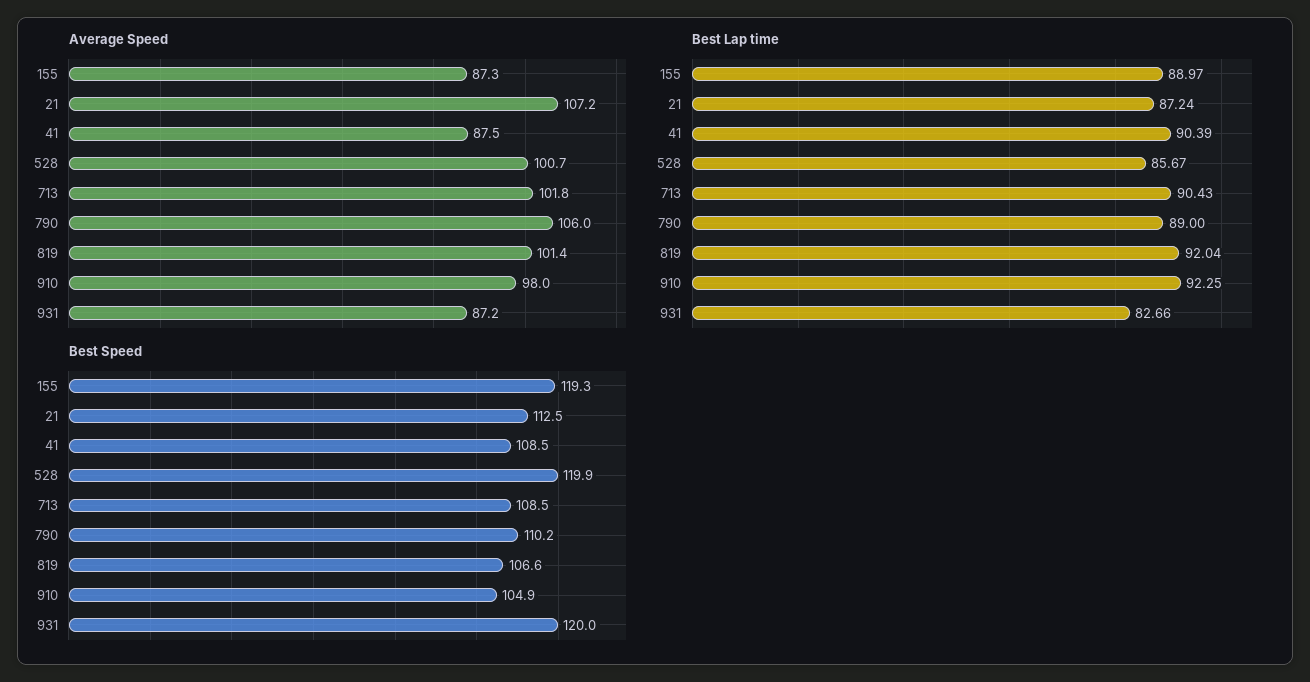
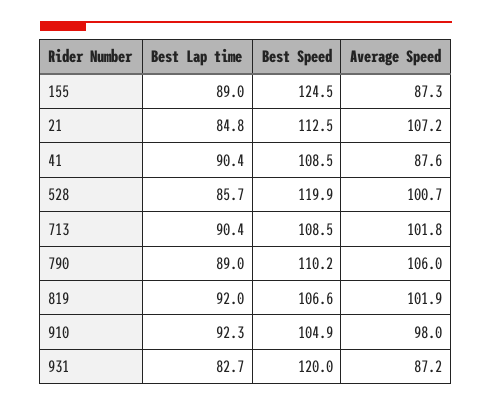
Average Speed, 41: 87.5 -> 87.6
Average Speed, 819: 101.4 -> 101.9
Best Lap time, 21: 87.24 -> 84.8
Best Speed, 155: 119.3 -> 124.5

